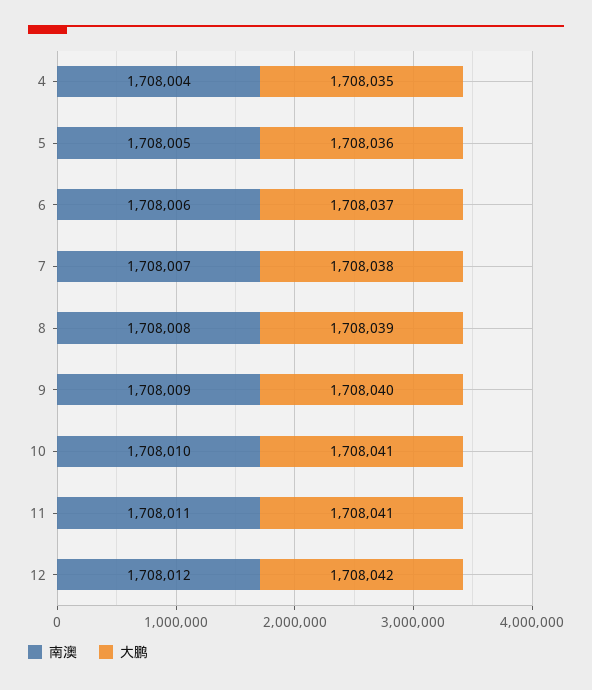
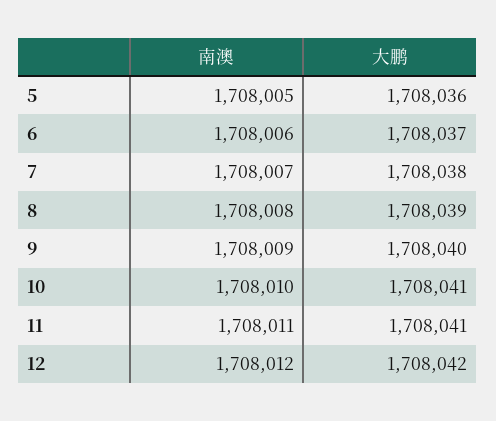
南澳, 4: 1708004 -> none
大鹏, 4: 1708035 -> none

